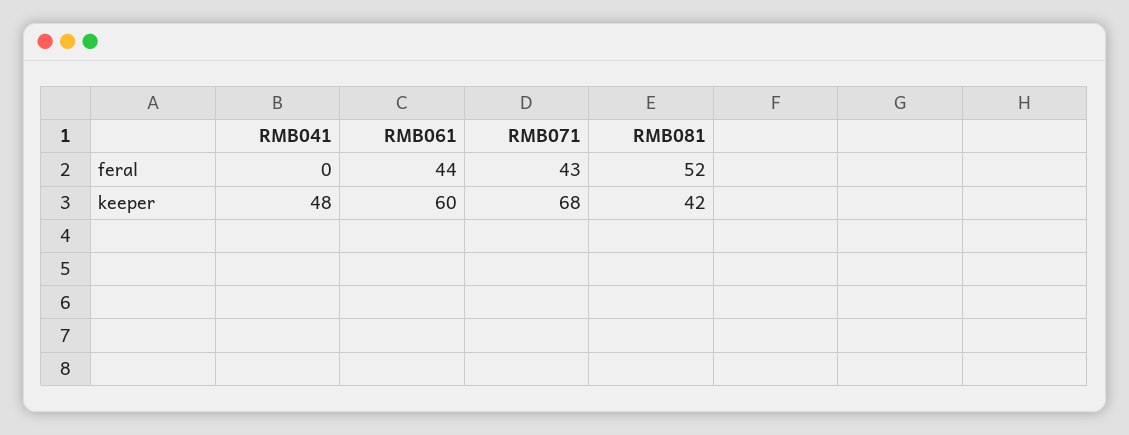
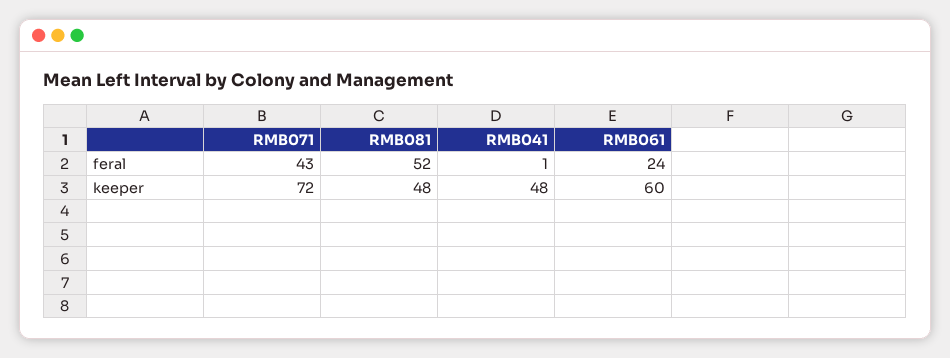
RMB041, feral: 0 -> 1
RMB061, feral: 44 -> 24
RMB071, keeper: 68 -> 72
RMB081, keeper: 42 -> 48

